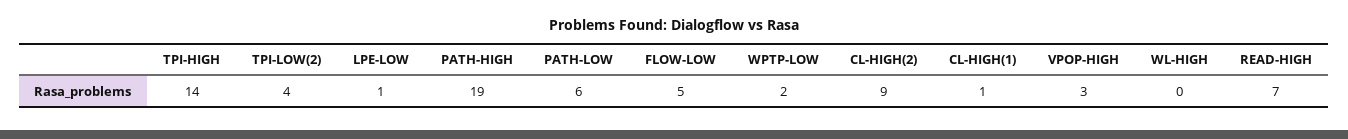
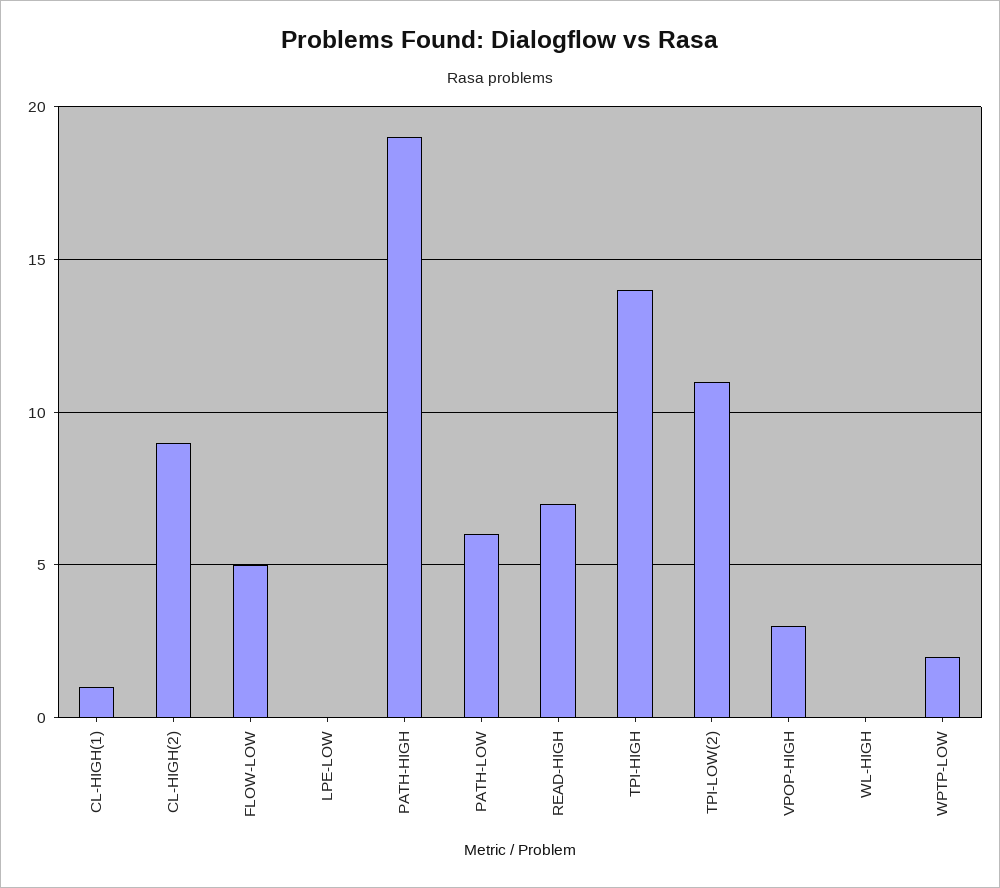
TPI-LOW(2): 4 -> 11
LPE-LOW: 1 -> 0

